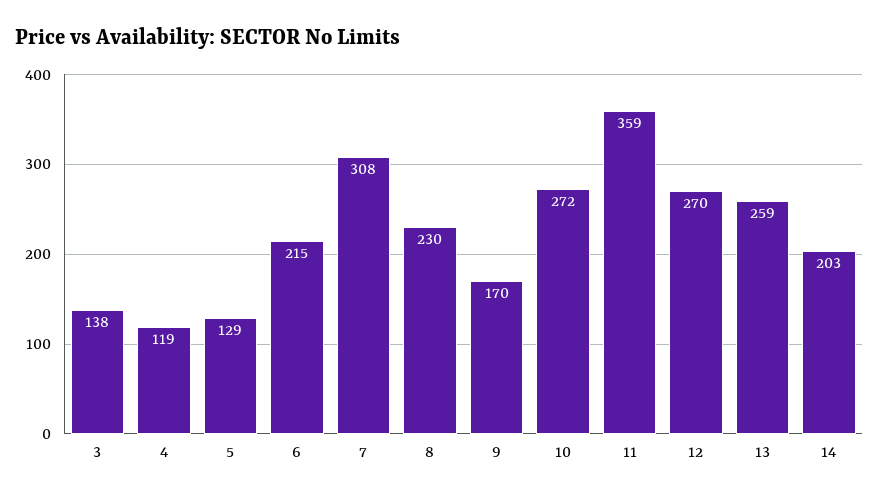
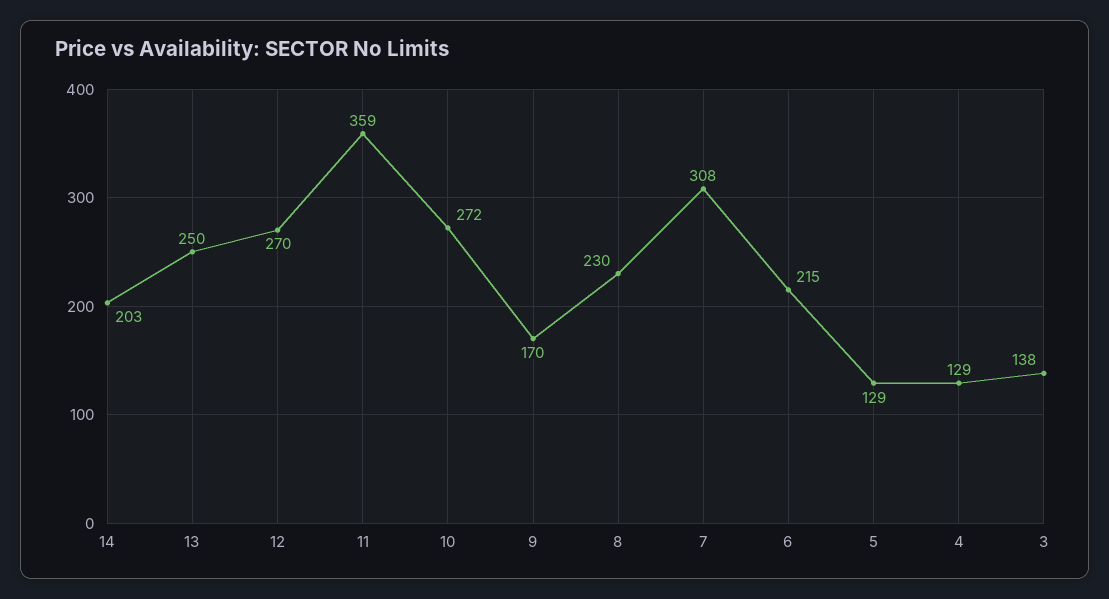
4: 119 -> 129
13: 259 -> 250

